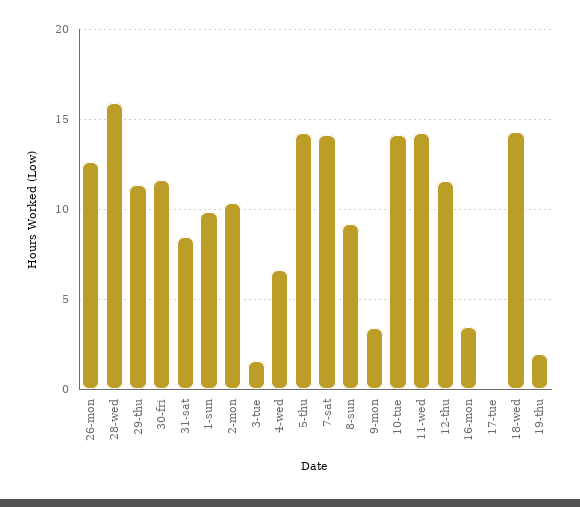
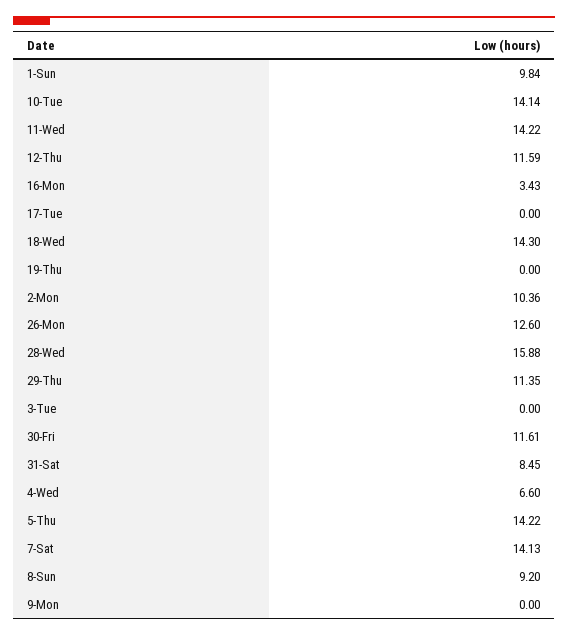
3-tue: 1.5 -> 0
9-mon: 3.5 -> 0
19-thu: 2 -> 0

